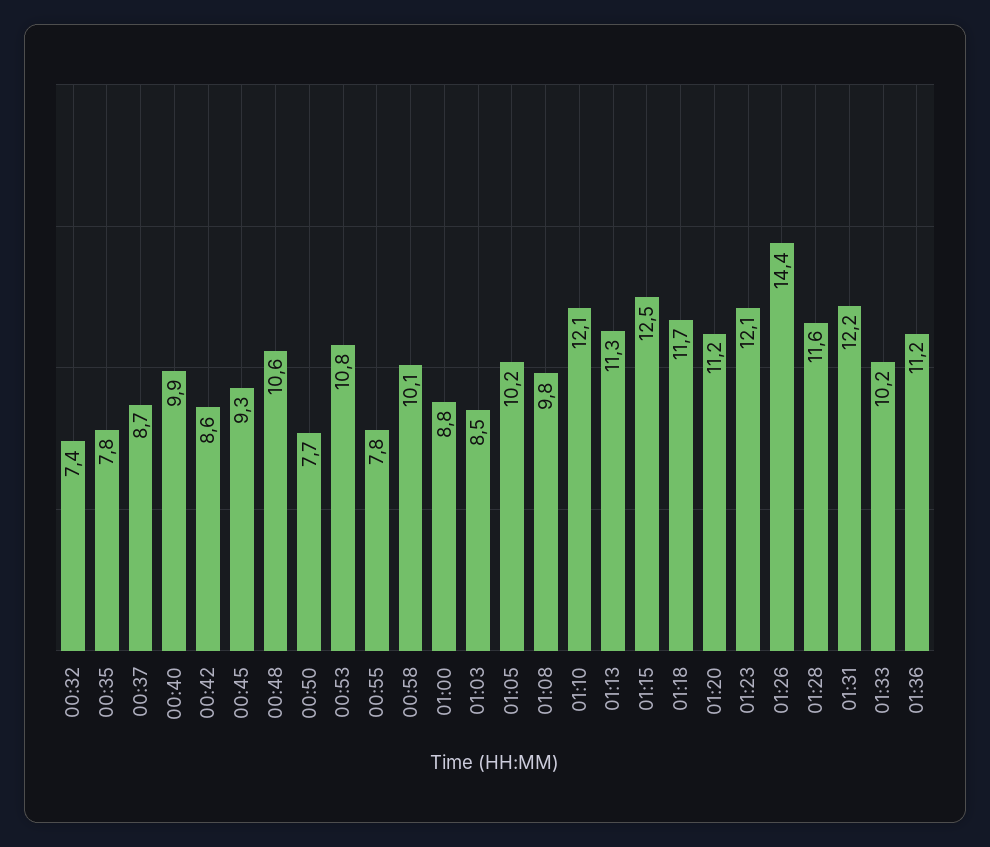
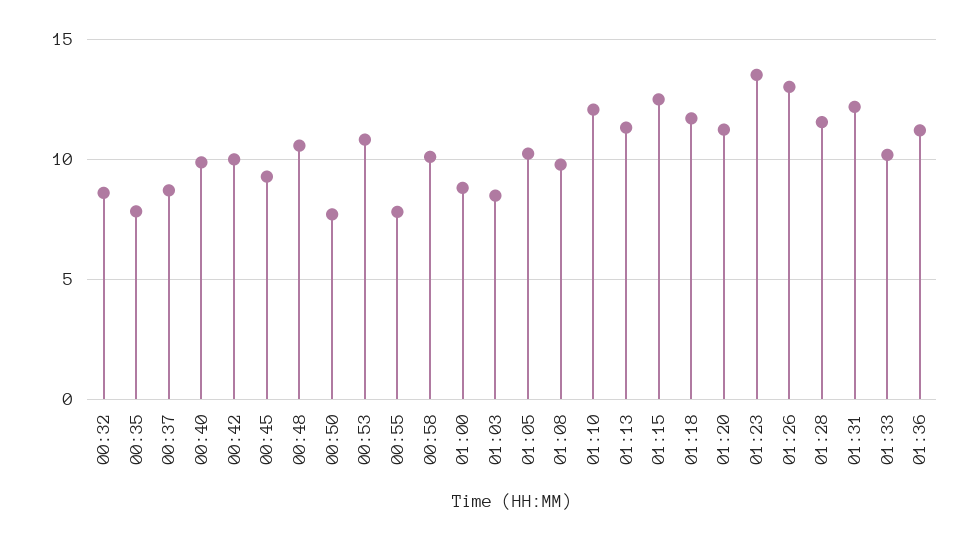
00:32: 7.4 -> 8.5
00:42: 8.6 -> 10
01:23: 12.1 -> 13.5
01:26: 14.4 -> 13

